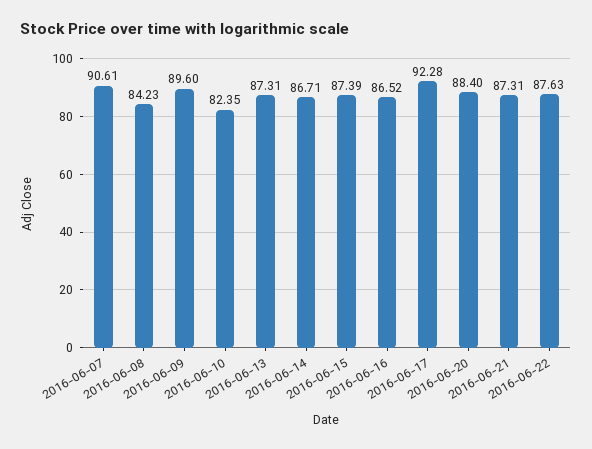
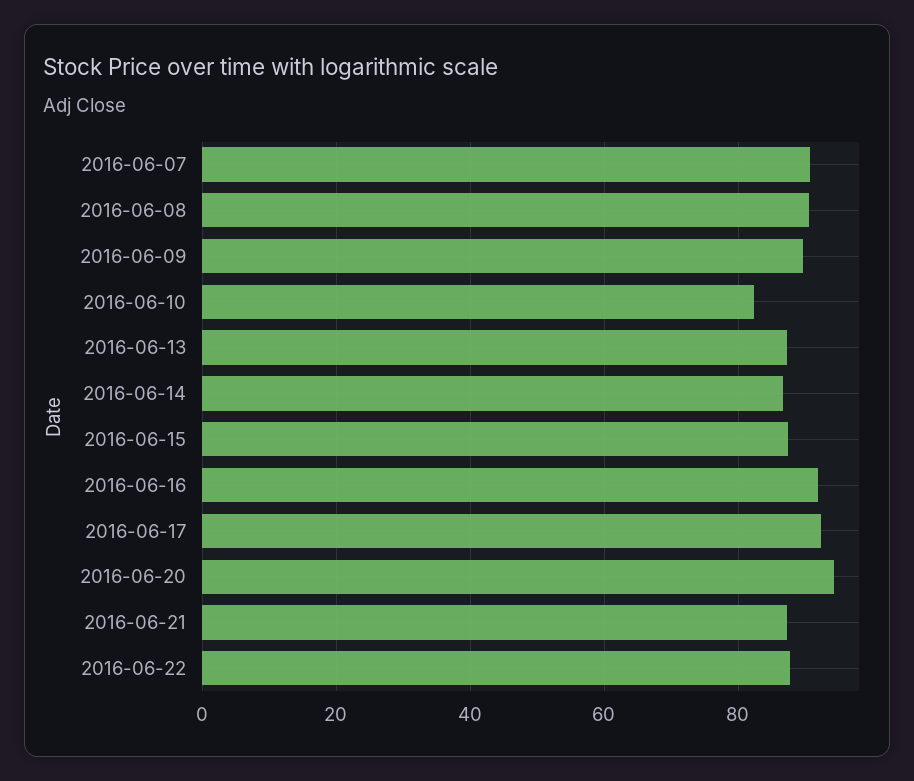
2016-06-08: 84.23 -> 90
2016-06-16: 86.52 -> 92
2016-06-20: 88.4 -> 94

